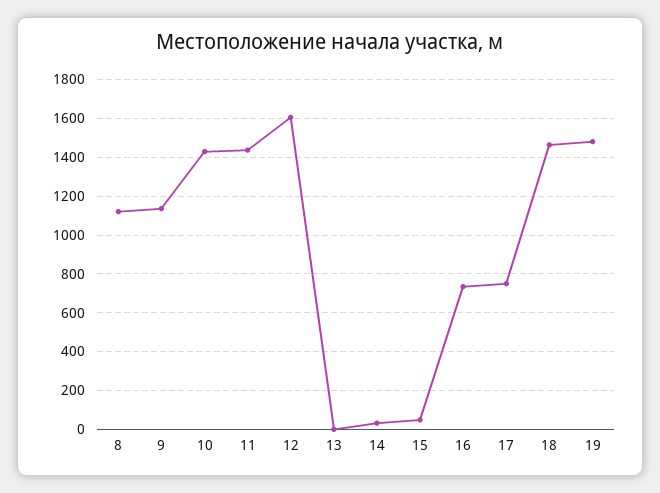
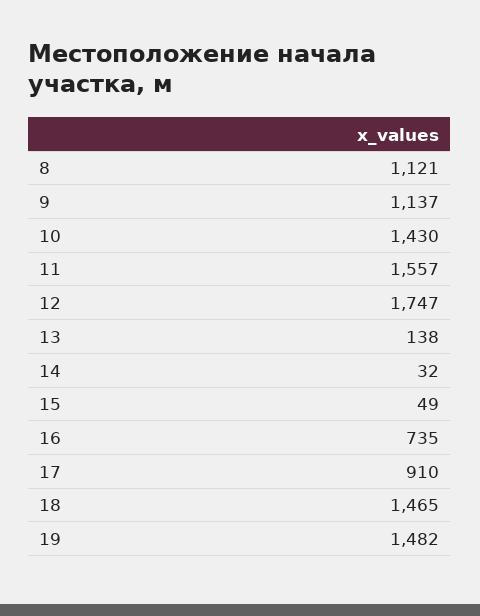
11: 1450 -> 1557
12: 1600 -> 1747
13: 0 -> 138
17: 750 -> 910

